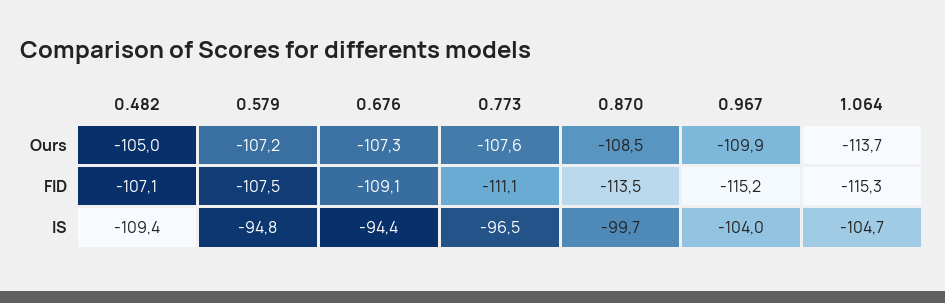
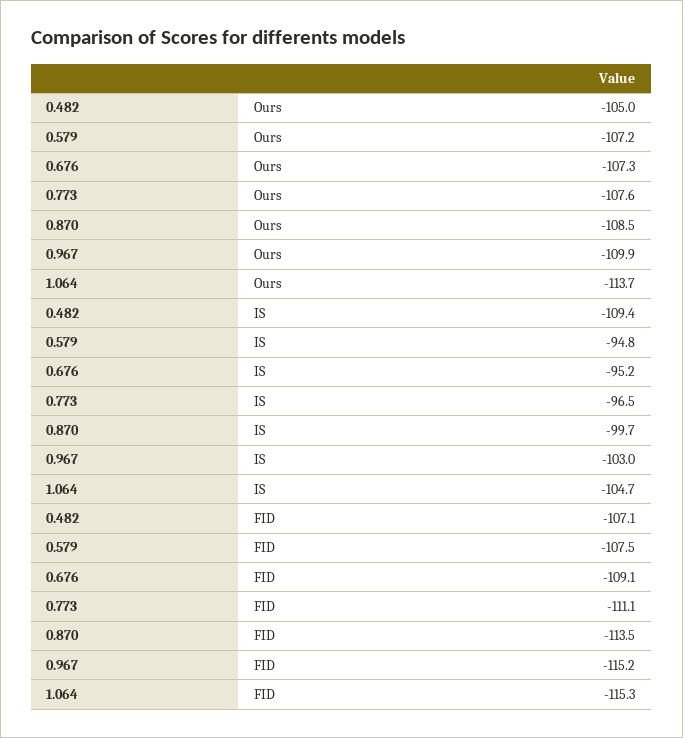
0.676, IS: -94.4 -> -95.2
0.967, IS: -104 -> -103

